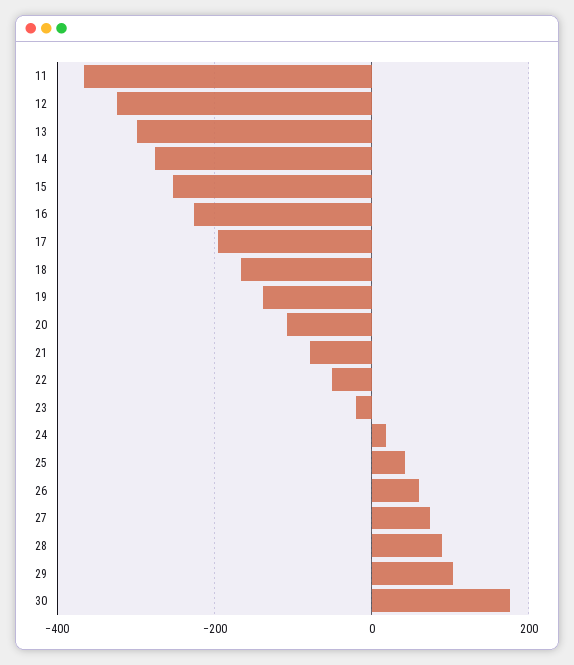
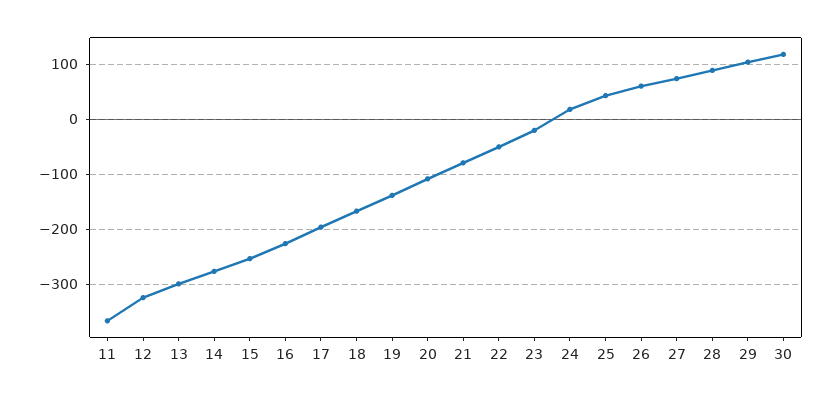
30: 180 -> 120

